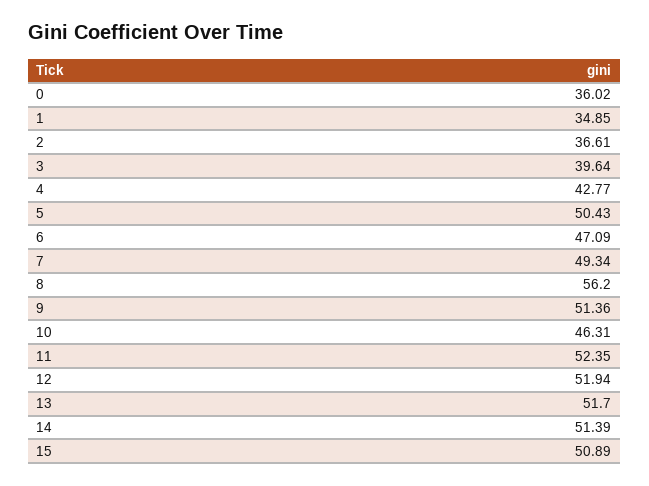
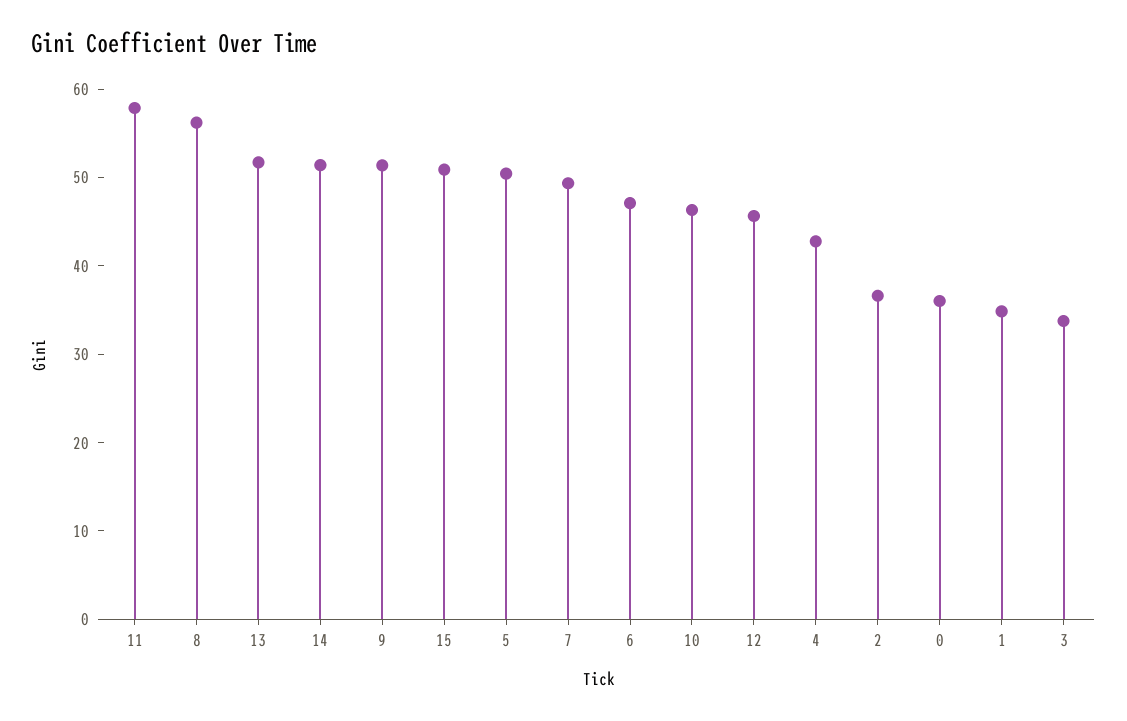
3: 39.64 -> 34
11: 52.35 -> 58
12: 51.94 -> 46

